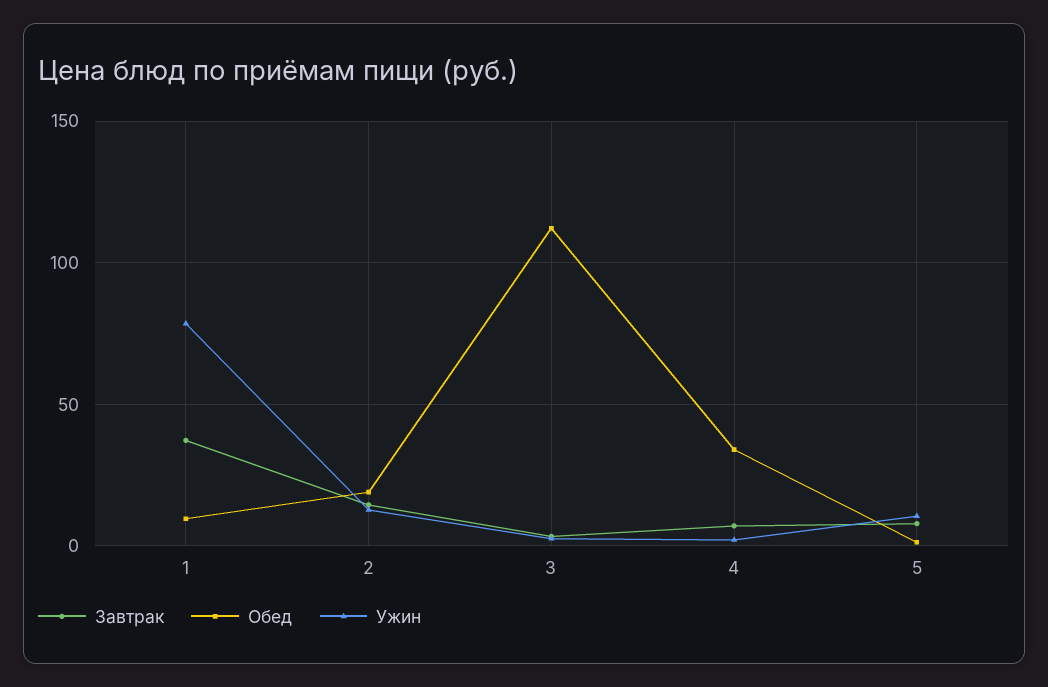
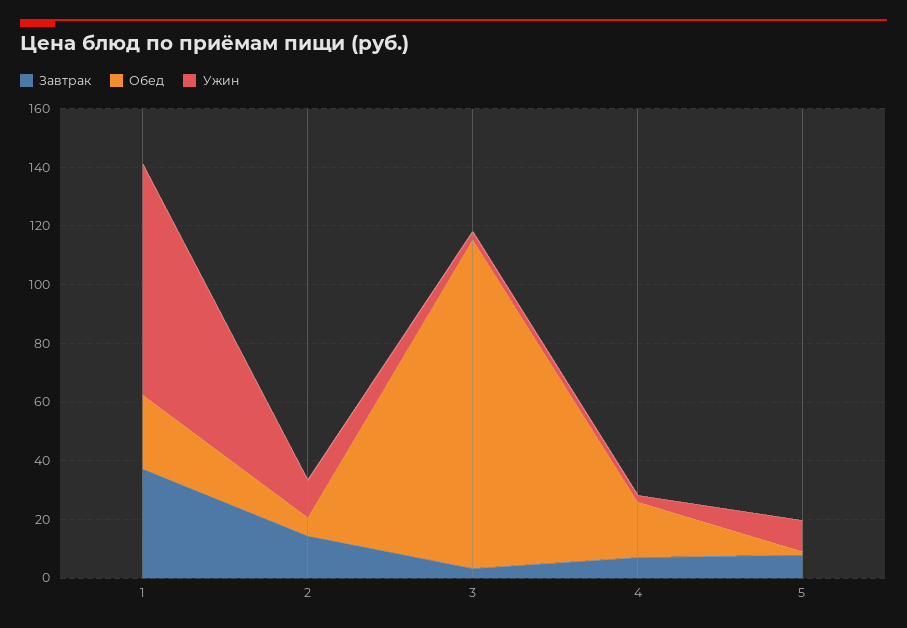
Обед, 1: 10 -> 25
Обед, 2: 20 -> 5
Обед, 4: 35 -> 20

